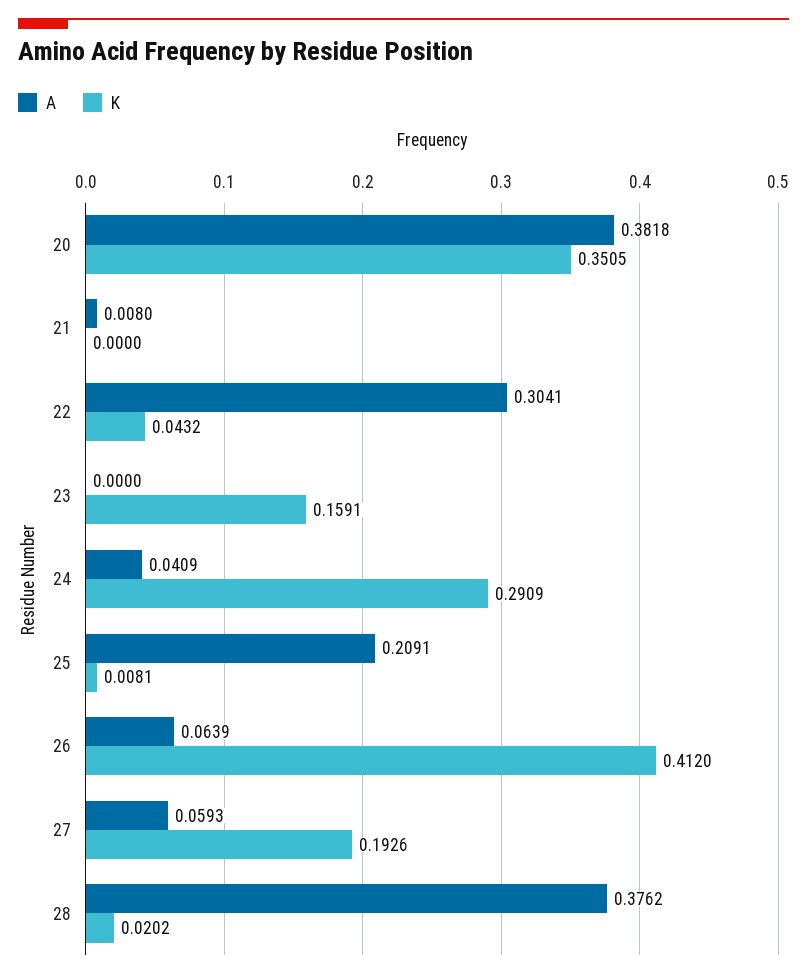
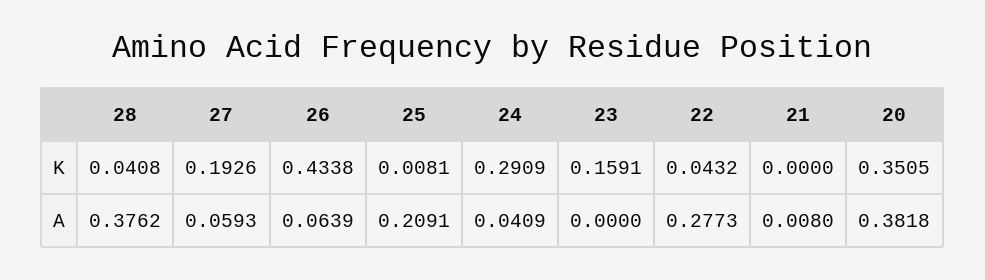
A, 22: 0.3041 -> 0.2773
K, 26: 0.412 -> 0.4338
K, 28: 0.0202 -> 0.0408

